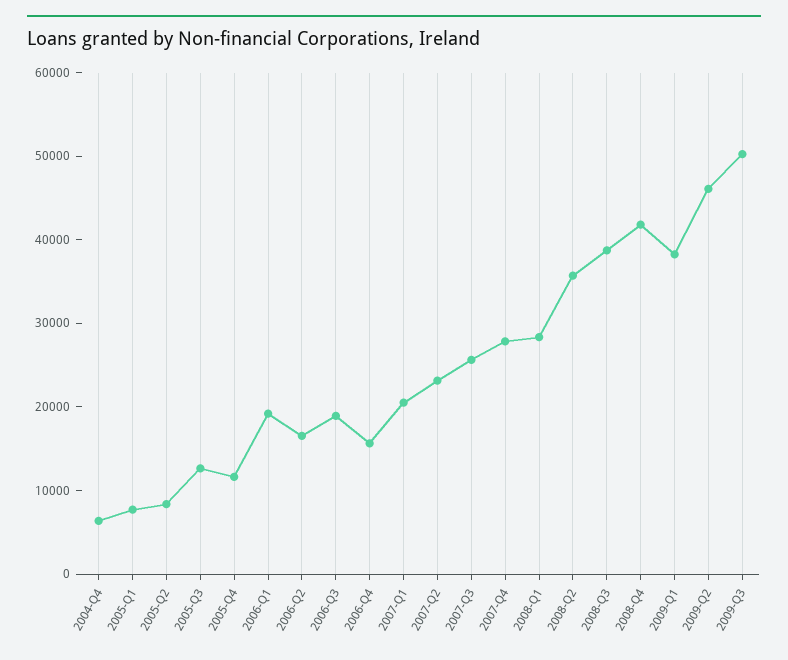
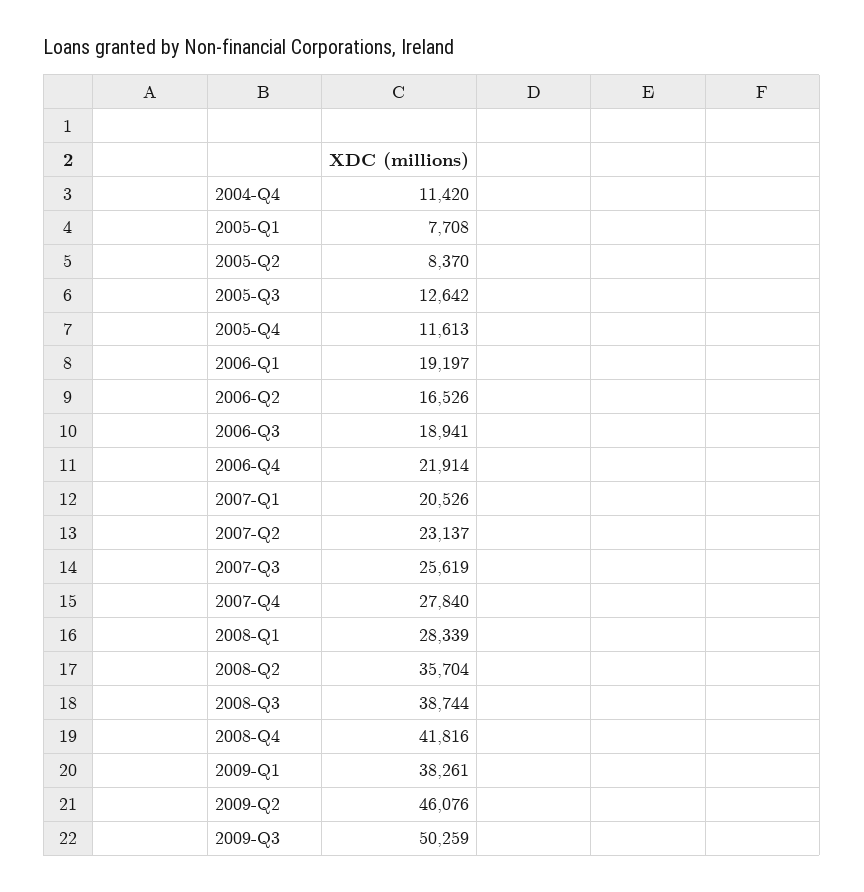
2004-Q4: 6000 -> 11420
2006-Q4: 16000 -> 21914

